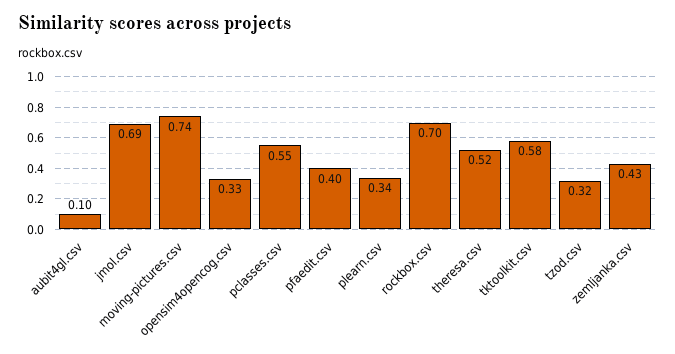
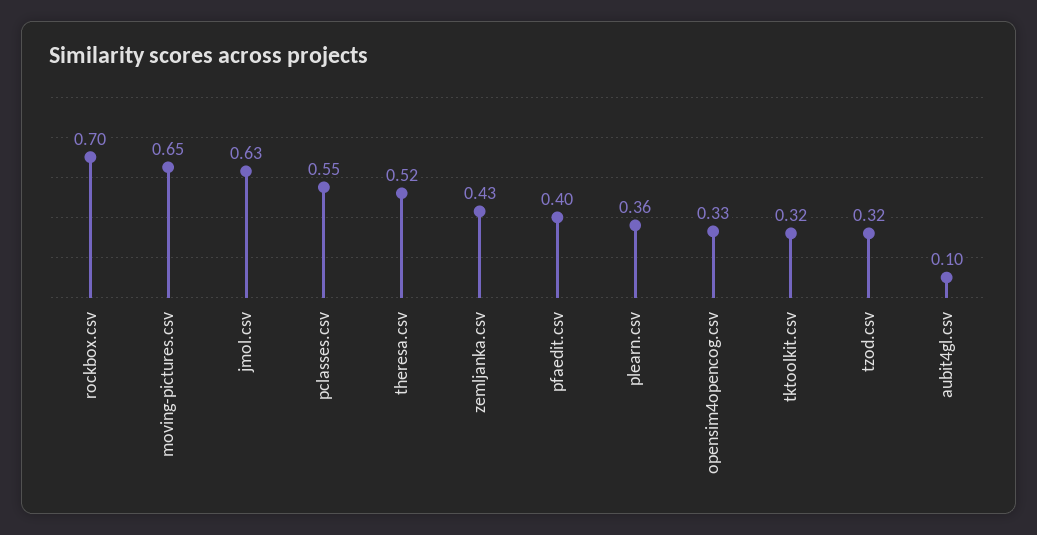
jmol.csv: 0.69 -> 0.63
moving-pictures.csv: 0.74 -> 0.65
plearn.csv: 0.34 -> 0.36
tktoolkit.csv: 0.58 -> 0.32

